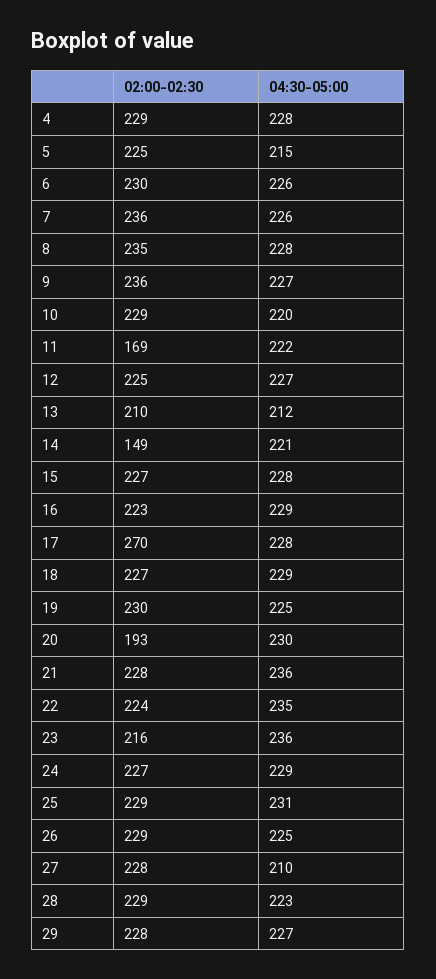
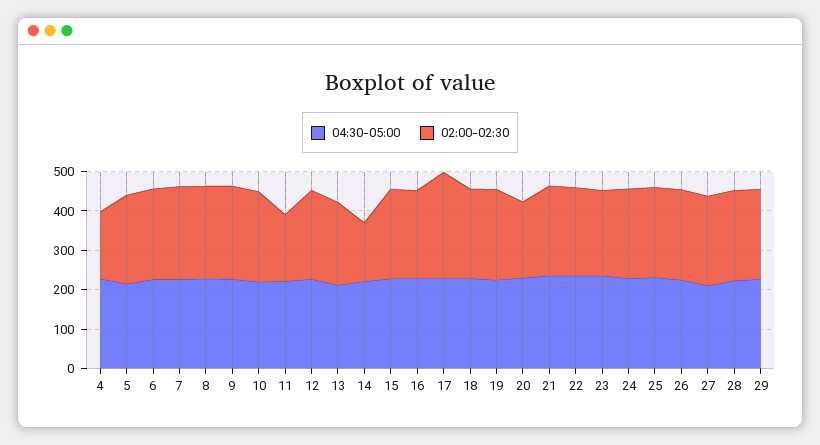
02:00-02:30, 4: 229 -> 175

